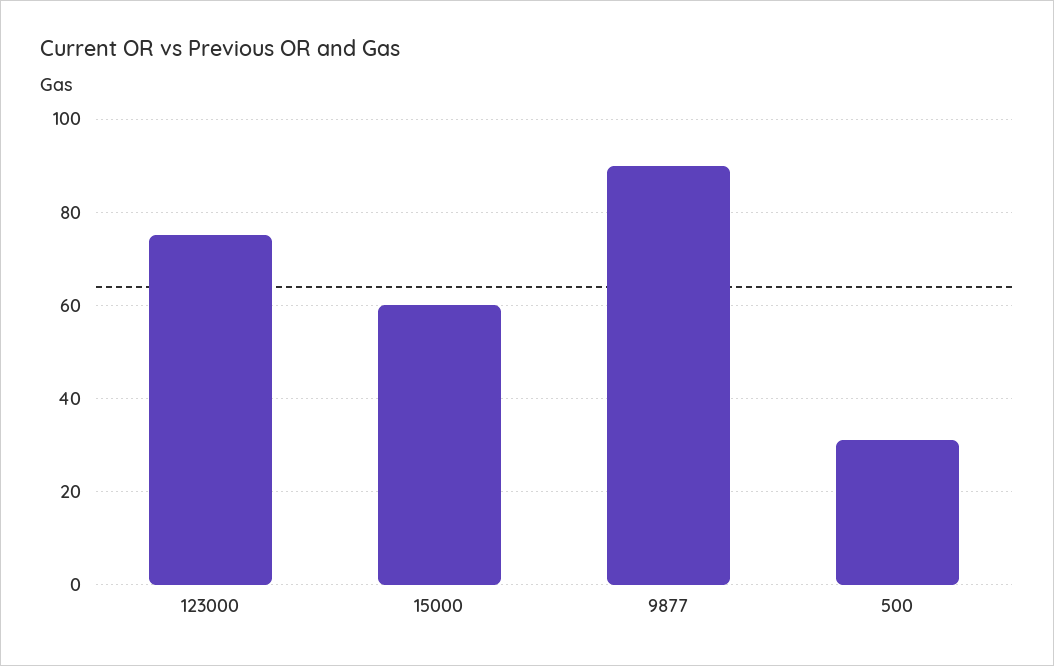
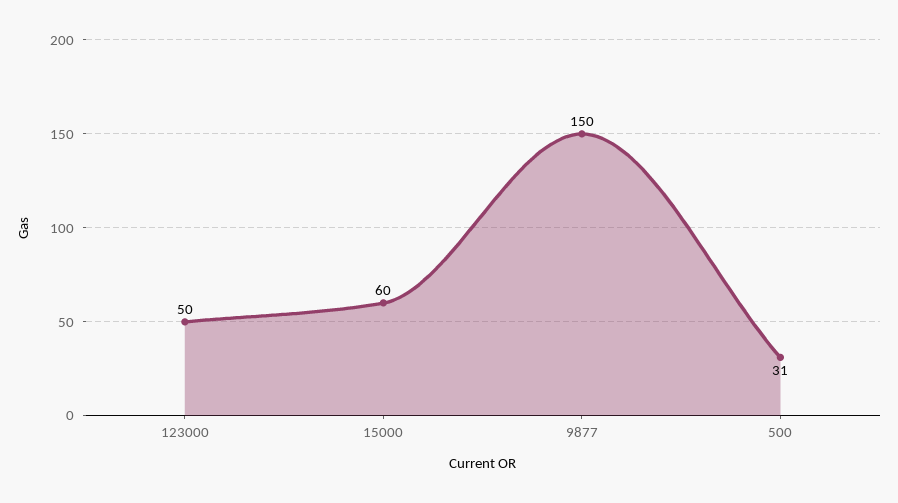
123000: 75 -> 50
9877: 90 -> 150

